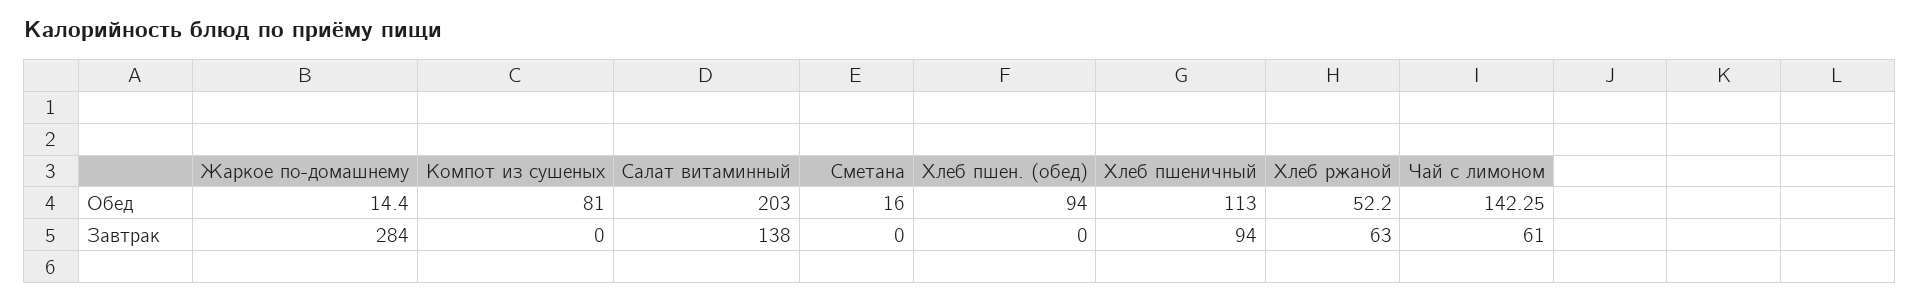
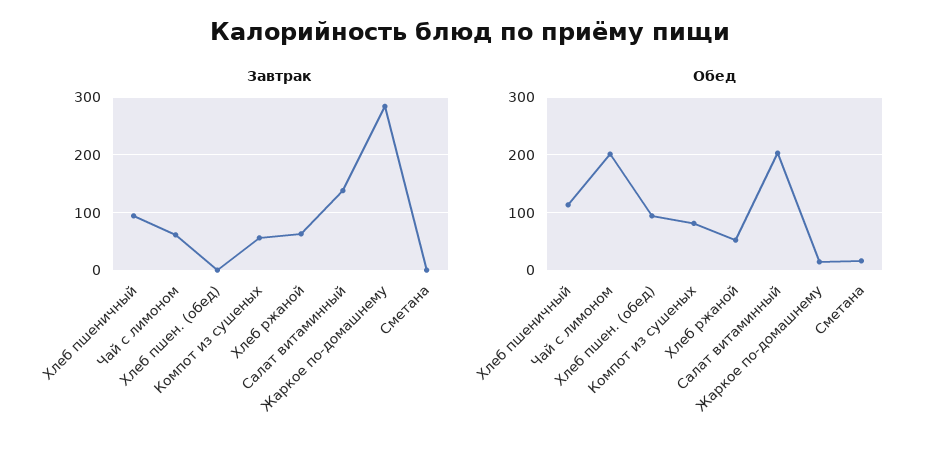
Обед, Чай с лимоном: 142.25 -> 200
Завтрак, Компот из сушеных: 0 -> 60

